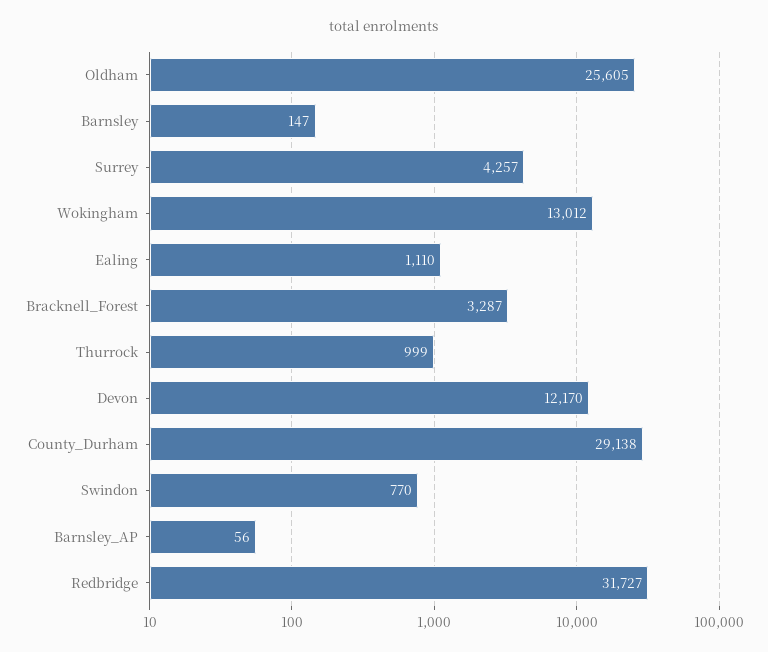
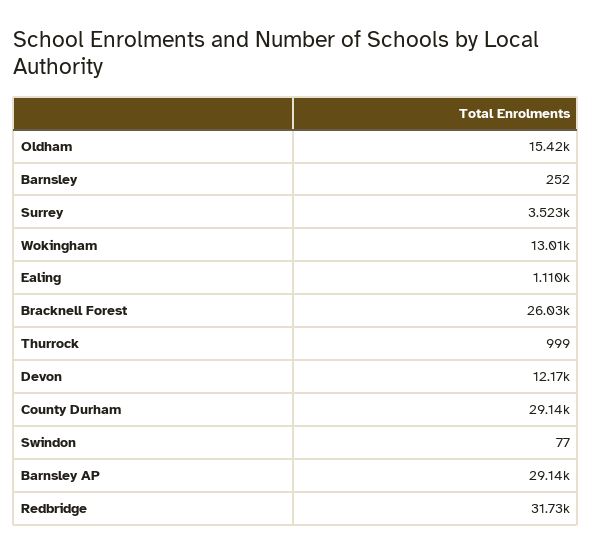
Oldham: 25605 -> 15420
Barnsley: 147 -> 252
Surrey: 4257 -> 3523
Bracknell_Forest: 3287 -> 26030
Swindon: 770 -> 77
Barnsley_AP: 56 -> 29140

